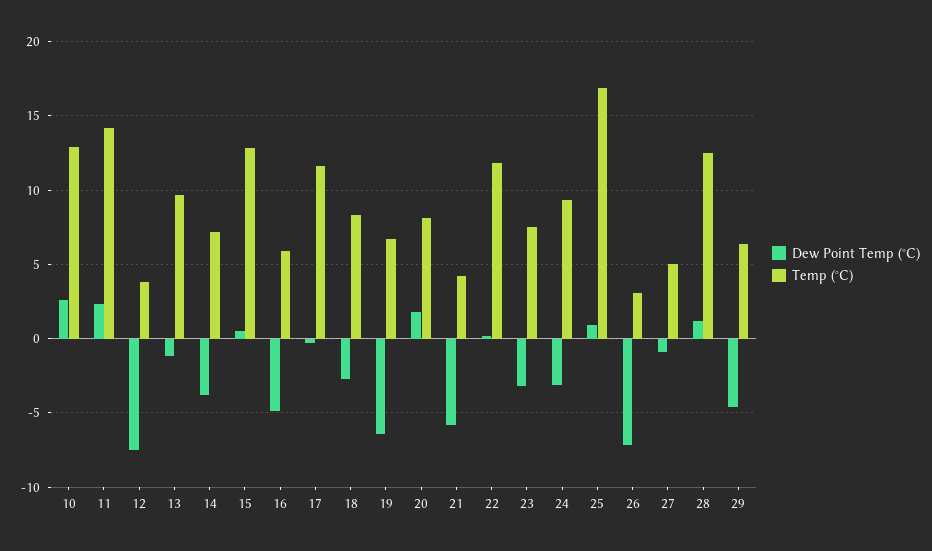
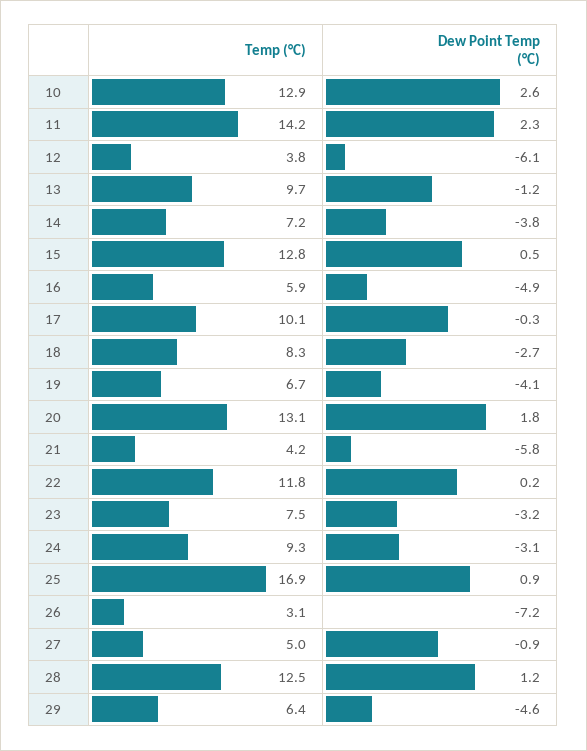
Dew Point Temp (°C), 12: -7.5 -> -6.1
Temp (°C), 17: 11.5 -> 10.1
Dew Point Temp (°C), 19: -6.5 -> -4.1
Temp (°C), 20: 8 -> 13.1

